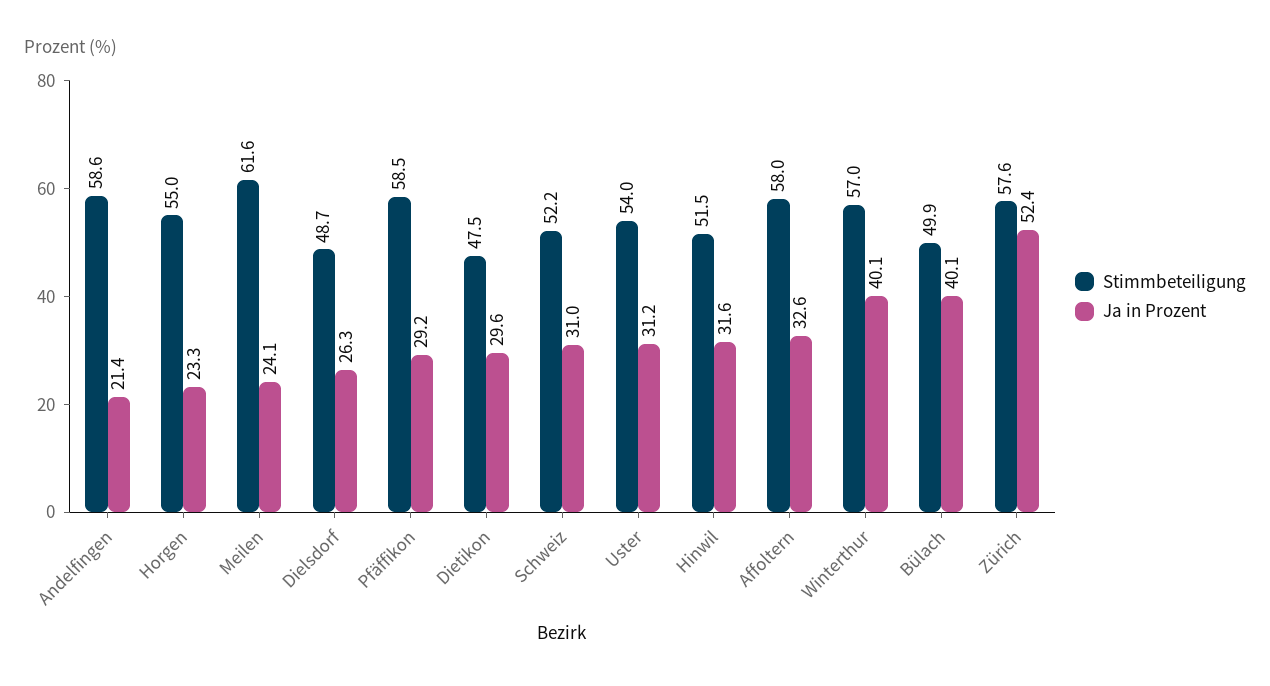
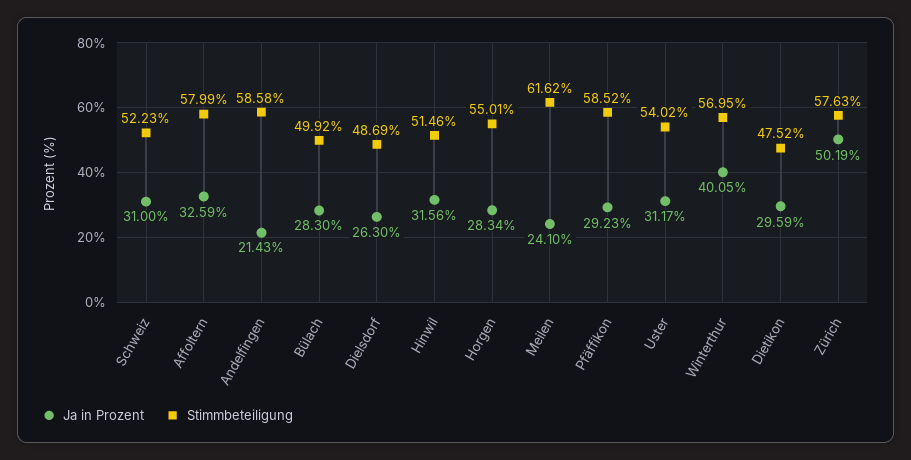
Ja in Prozent, Horgen: 23.3 -> 28.34
Ja in Prozent, Bülach: 40.1 -> 28.3
Ja in Prozent, Zürich: 52.4 -> 50.19

